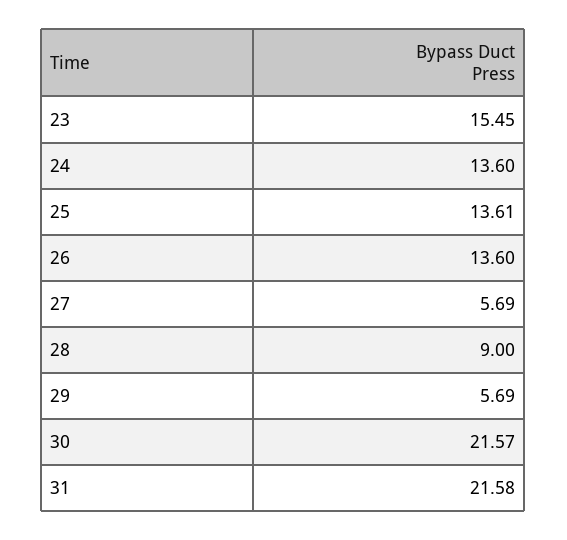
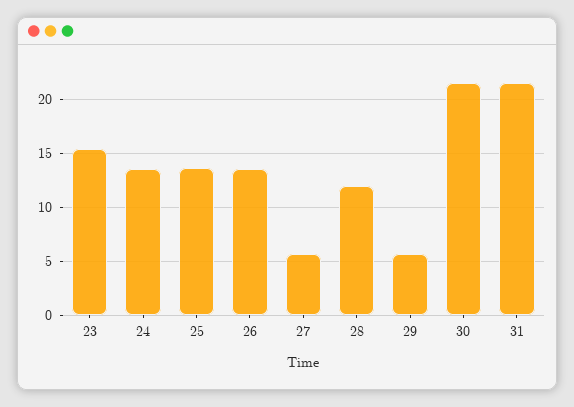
28: 9 -> 12

